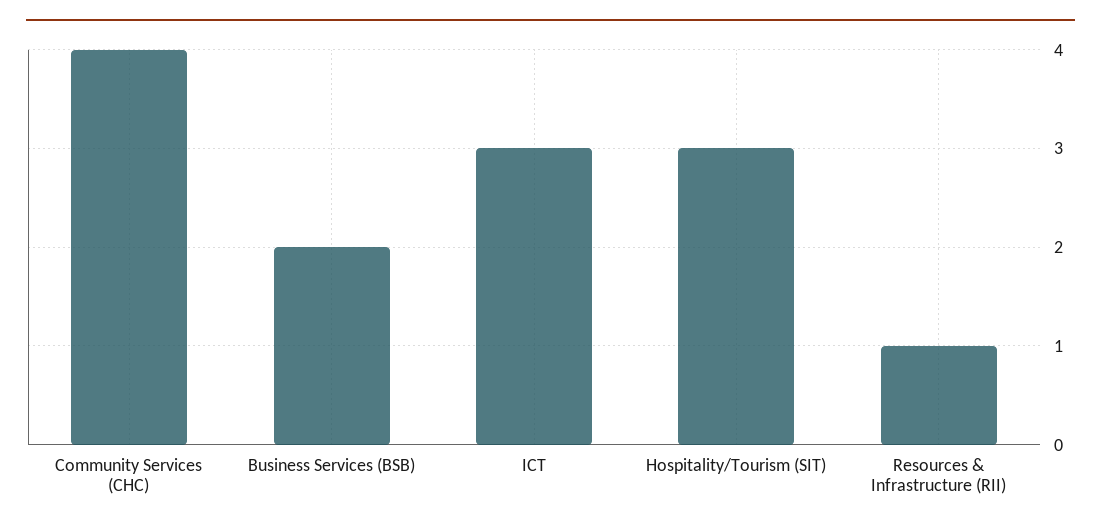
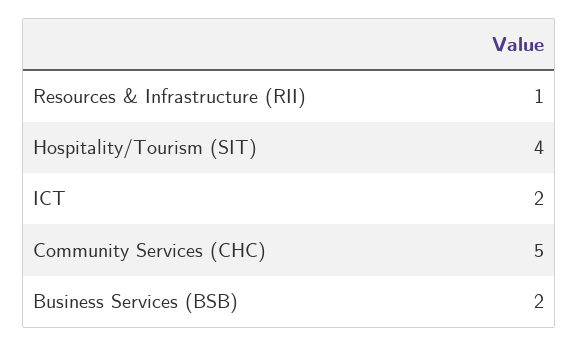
Community Services (CHC): 4 -> 5
ICT: 3 -> 2
Hospitality/Tourism (SIT): 3 -> 4

